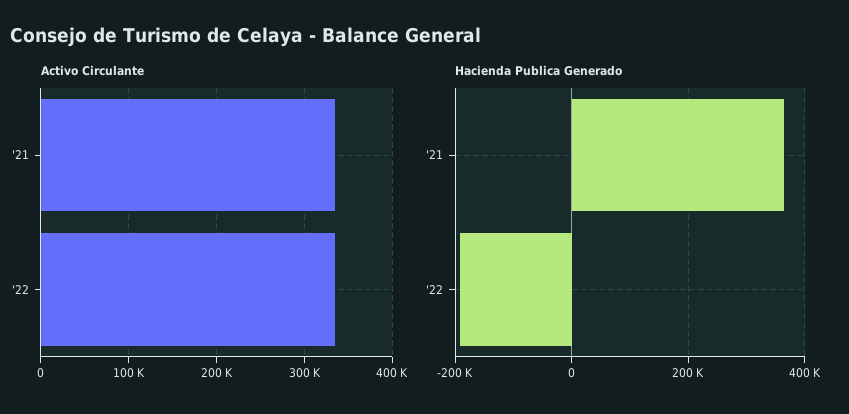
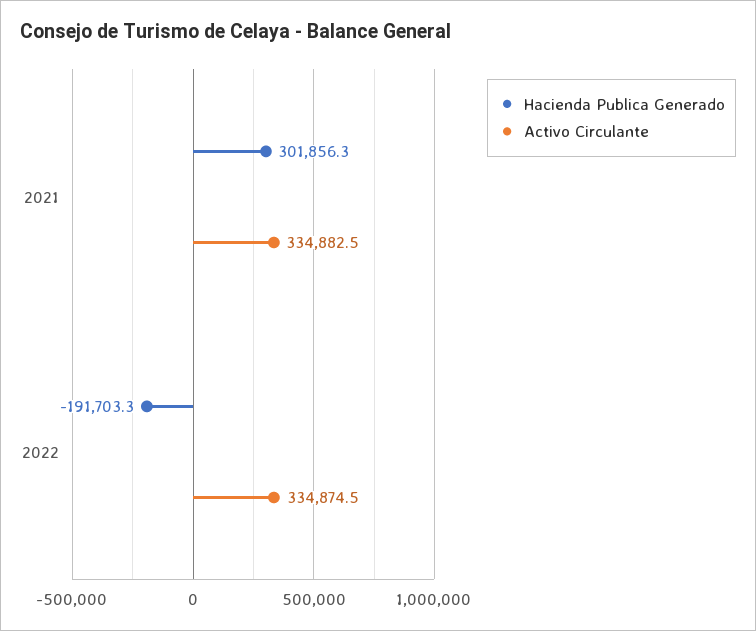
Hacienda Publica Generado, '21: 360000 -> 301856.3

